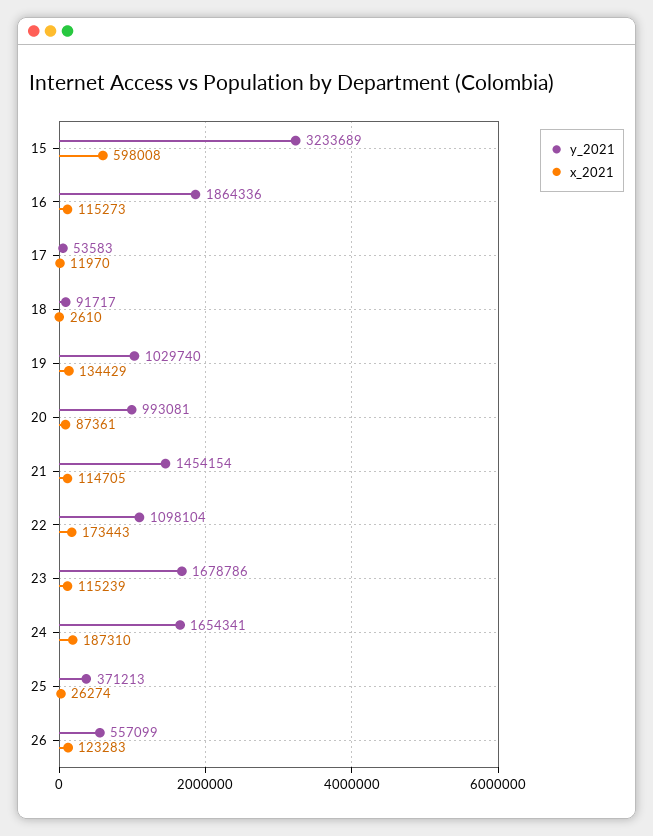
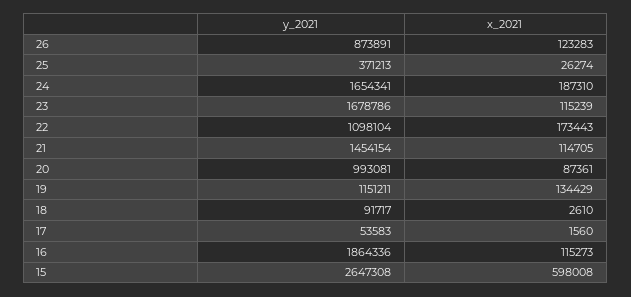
y_2021, 15: 3233689 -> 2647308
x_2021, 17: 11970 -> 1560
y_2021, 19: 1029740 -> 1151211
y_2021, 26: 557099 -> 873891

